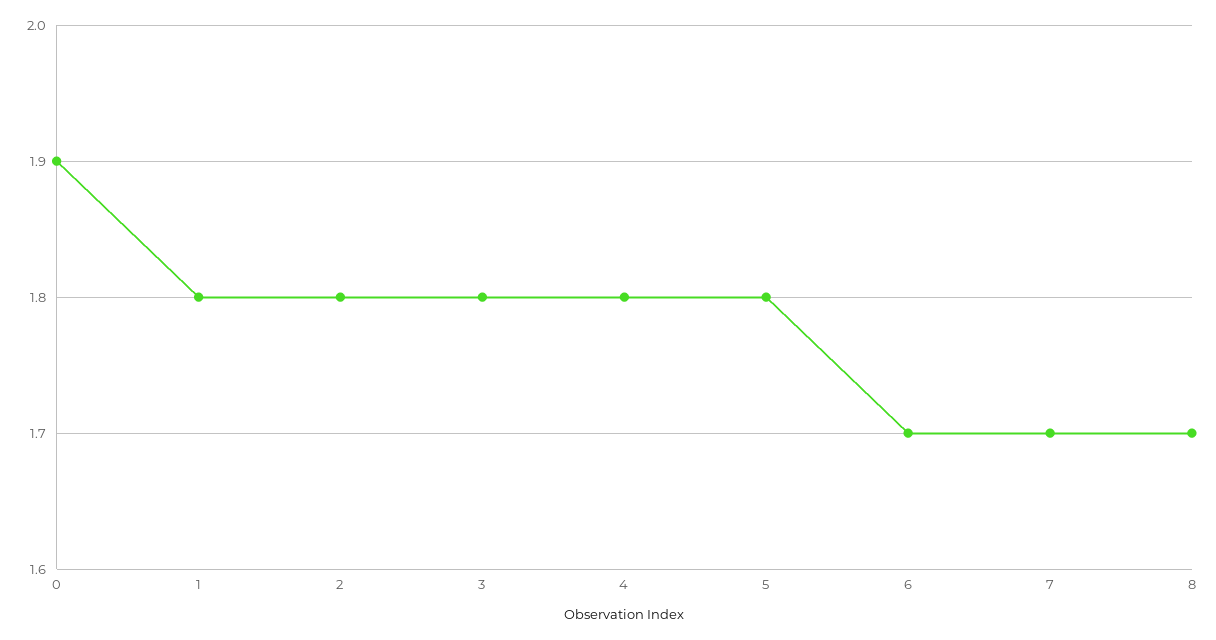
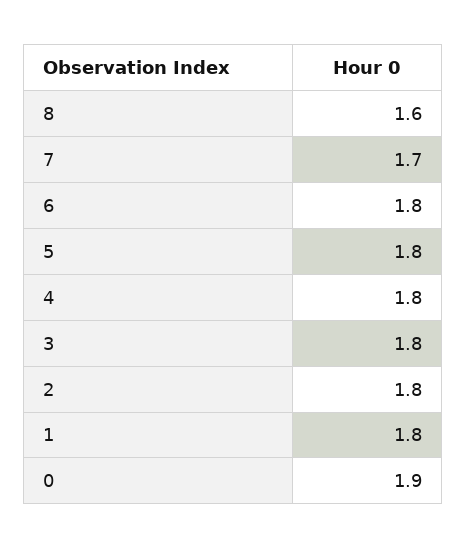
6: 1.7 -> 1.8
8: 1.7 -> 1.6

